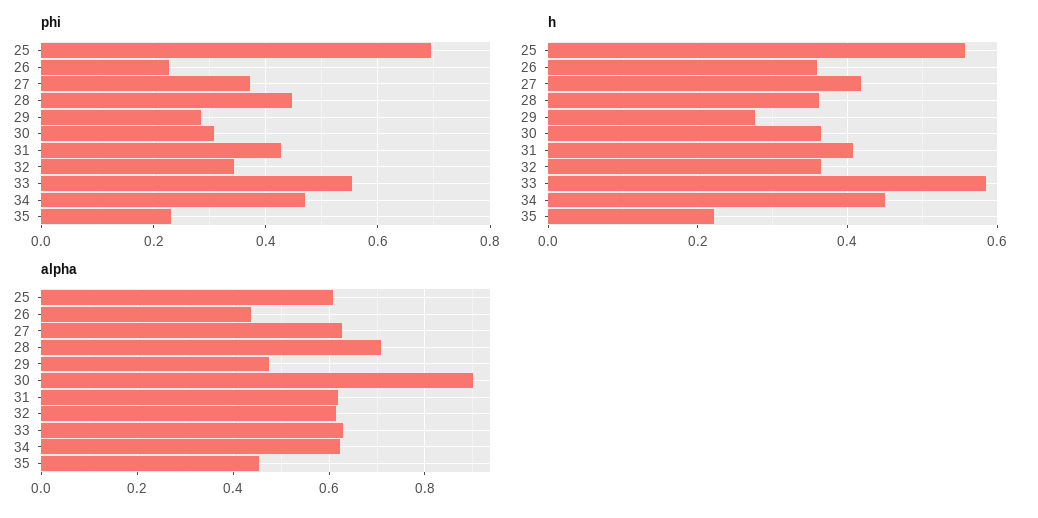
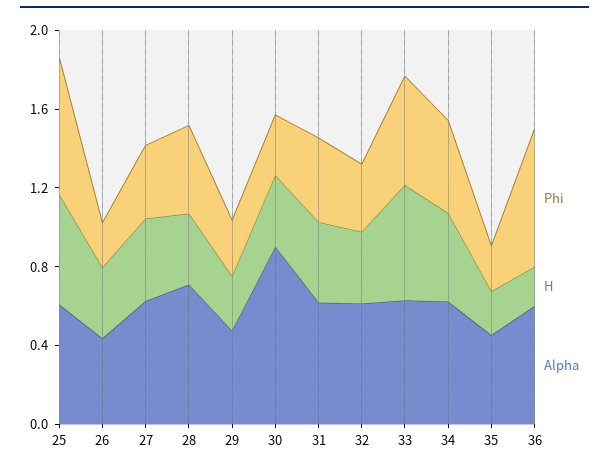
phi, 36: none -> 0.7
h, 36: none -> 0.2
alpha, 36: none -> 0.6

